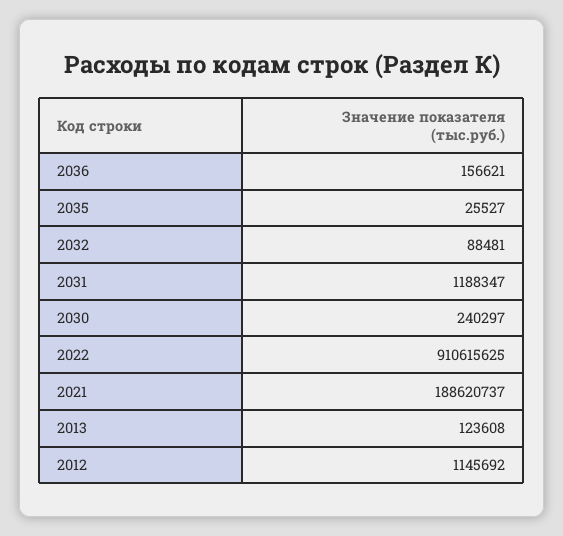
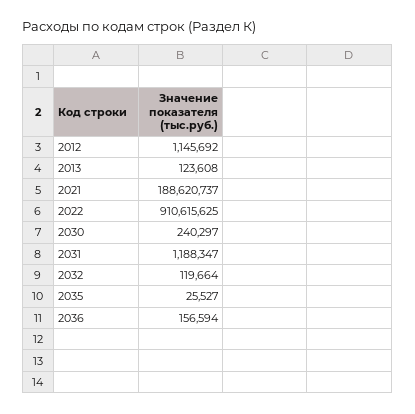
2036: 156621 -> 156594
2032: 88481 -> 119664

